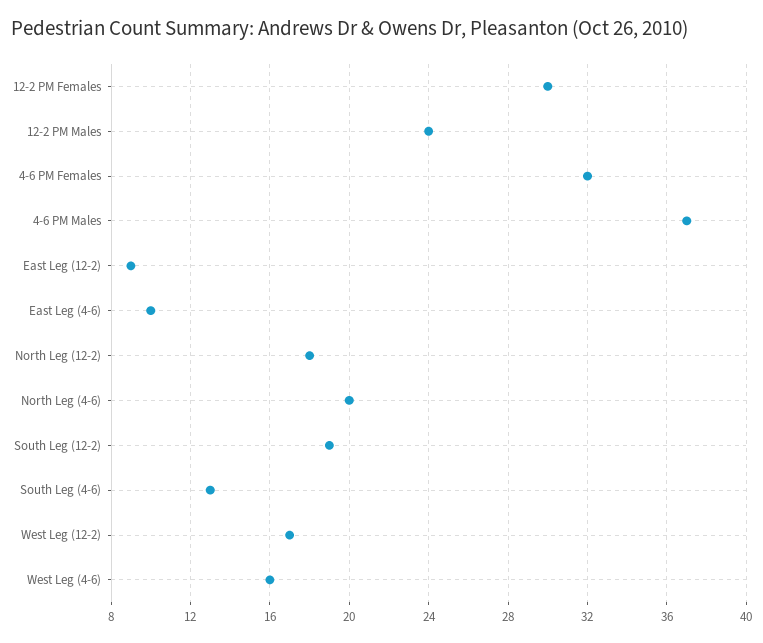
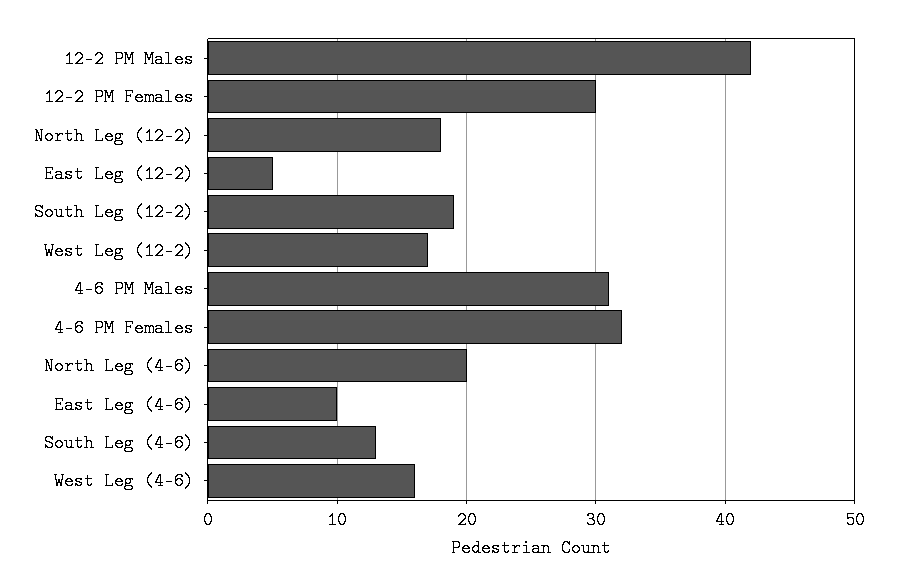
12-2 PM Males: 24 -> 42
4-6 PM Males: 37 -> 31
East Leg (12-2): 9 -> 5

